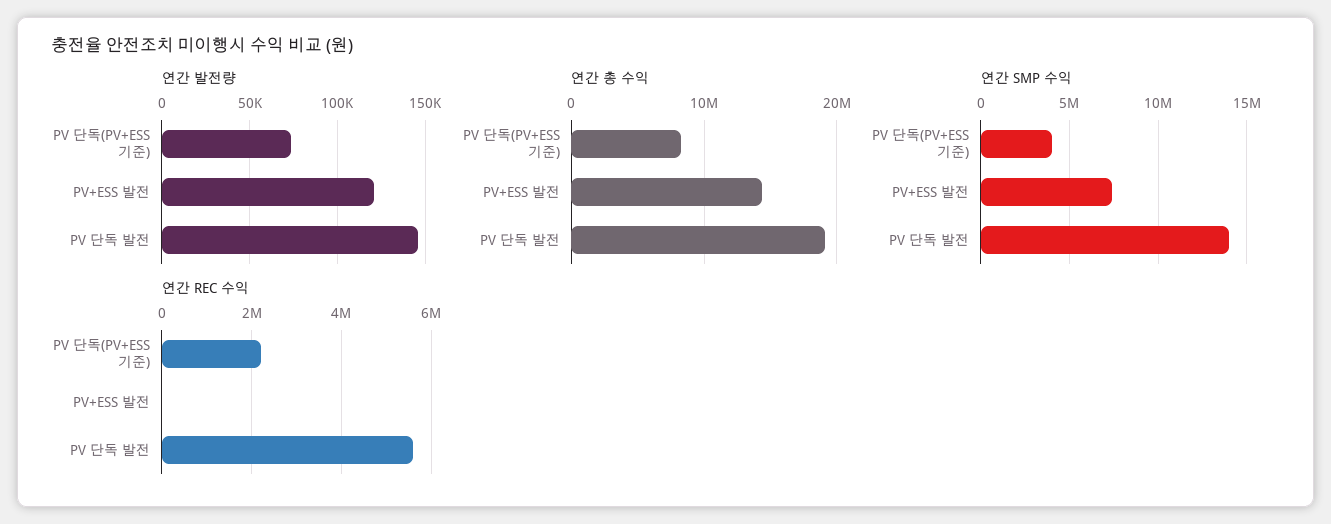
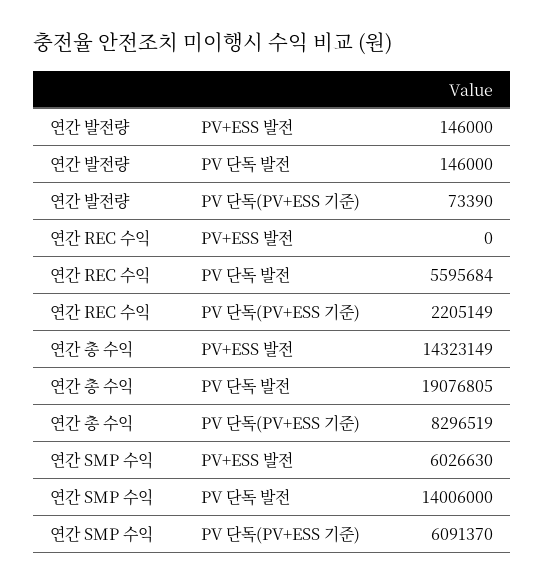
연간 발전량, PV+ESS 발전: 120000 -> 146000
연간 SMP 수익, PV 단독(PV+ESS 기준): 4000000 -> 6091370
연간 SMP 수익, PV+ESS 발전: 7500000 -> 6026630

